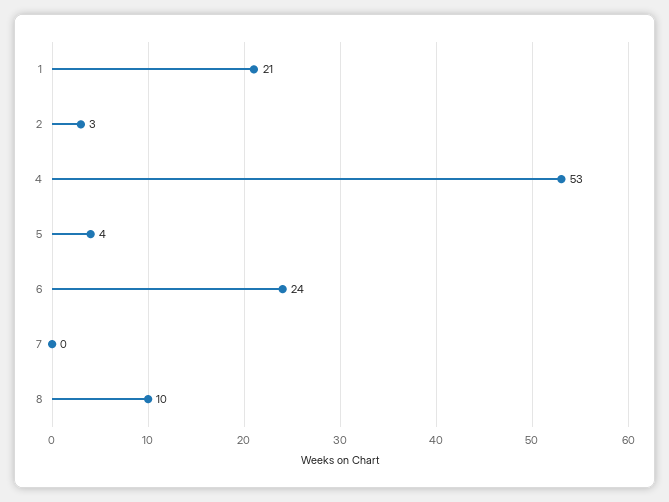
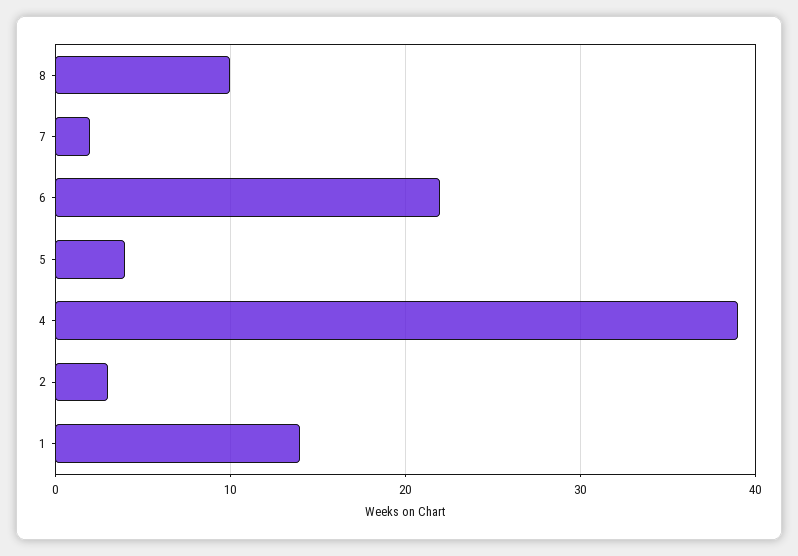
1: 21 -> 14
4: 53 -> 39
6: 24 -> 22
7: 0 -> 2

